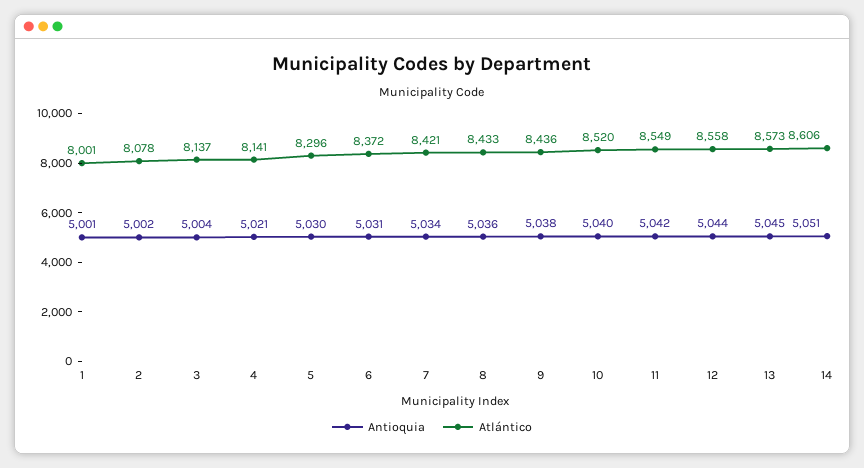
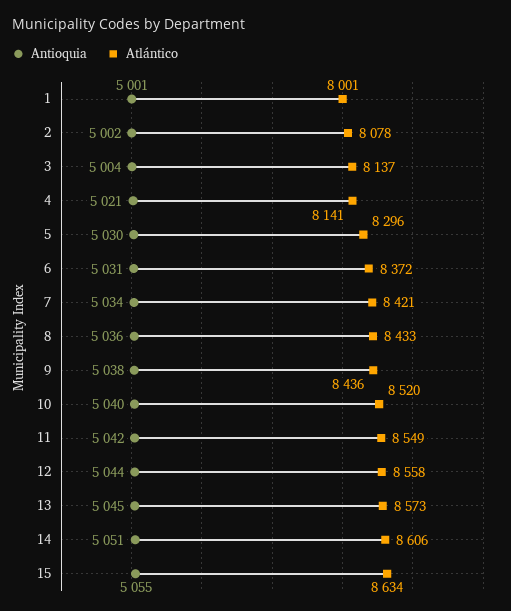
Antioquia, 15: none -> 5055
Atlántico, 15: none -> 8634

